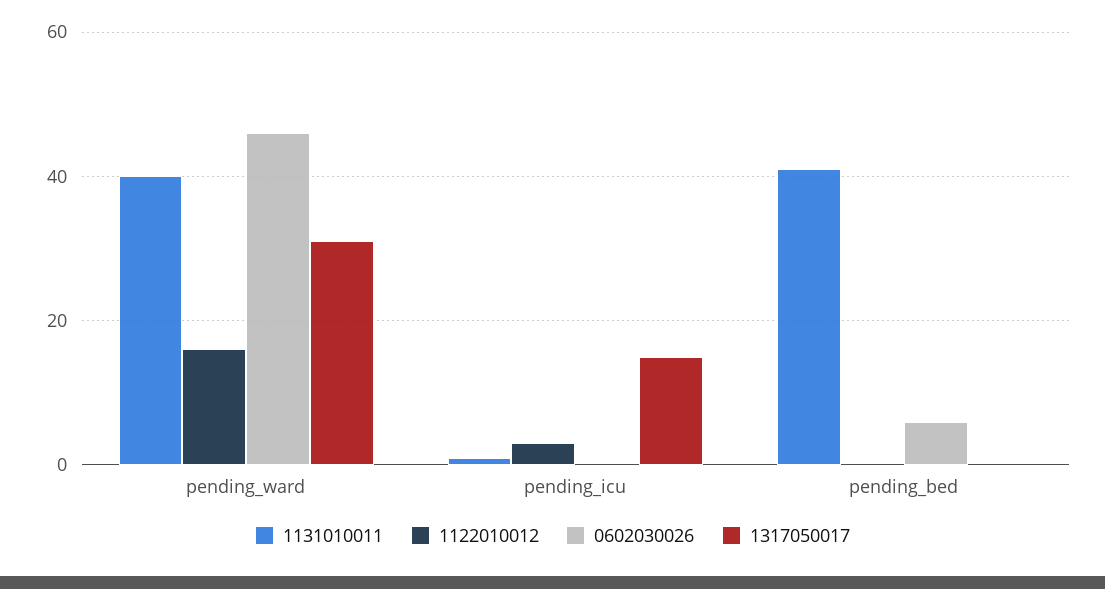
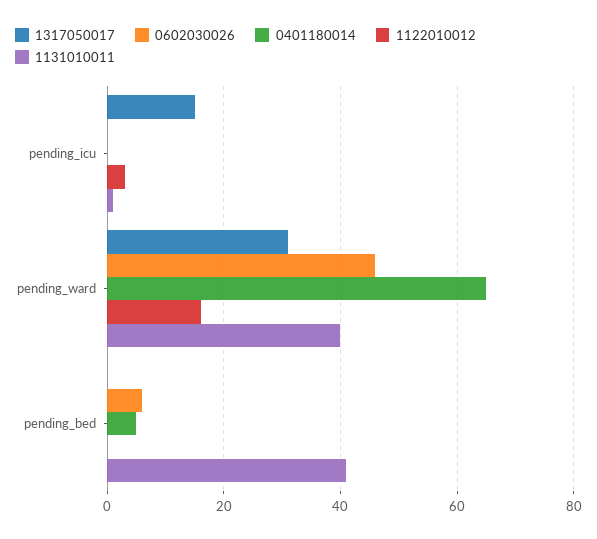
0401180014, pending_icu: none -> 0
0401180014, pending_ward: none -> 65
0401180014, pending_bed: none -> 5

